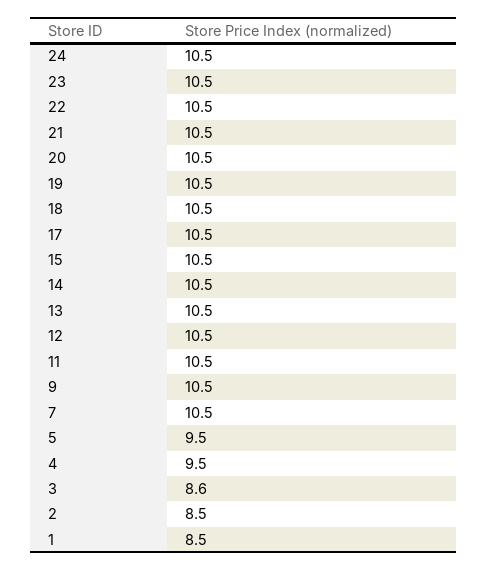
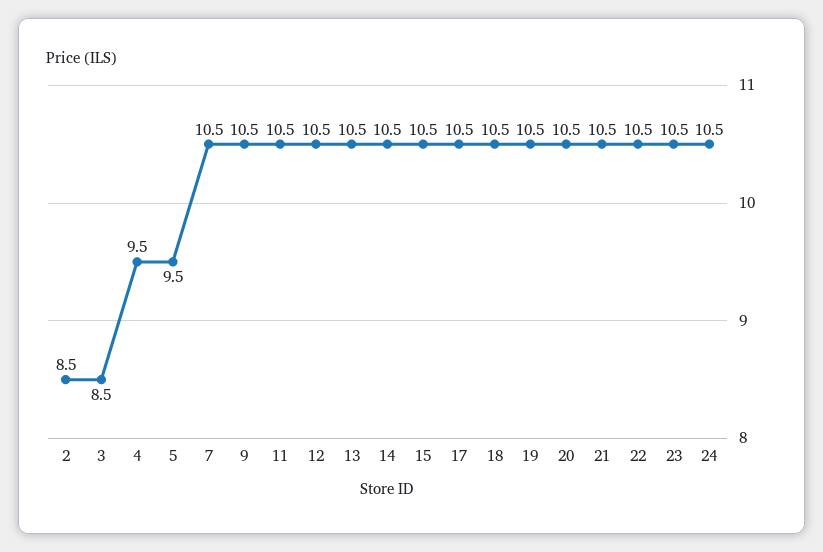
3: 8.6 -> 8.5
1: 8.5 -> none

